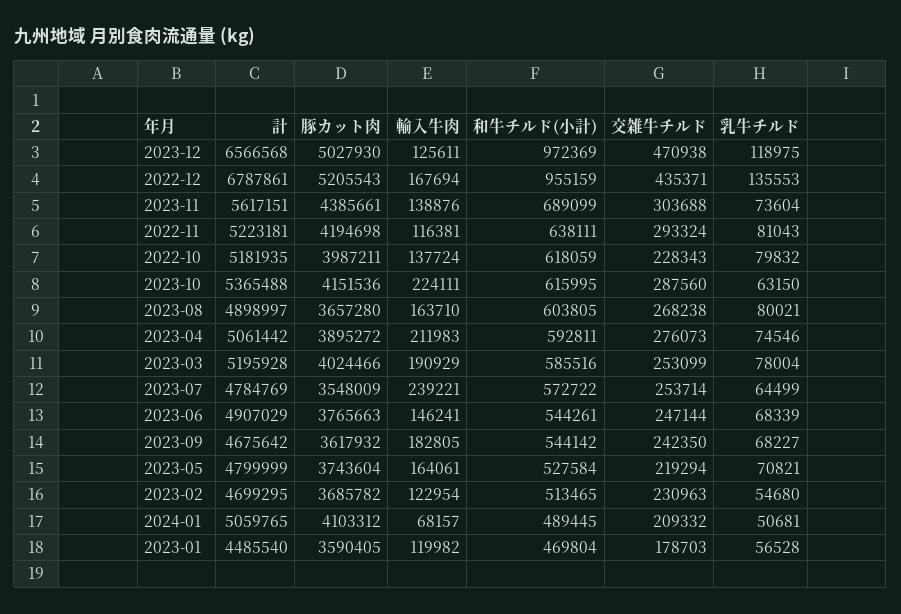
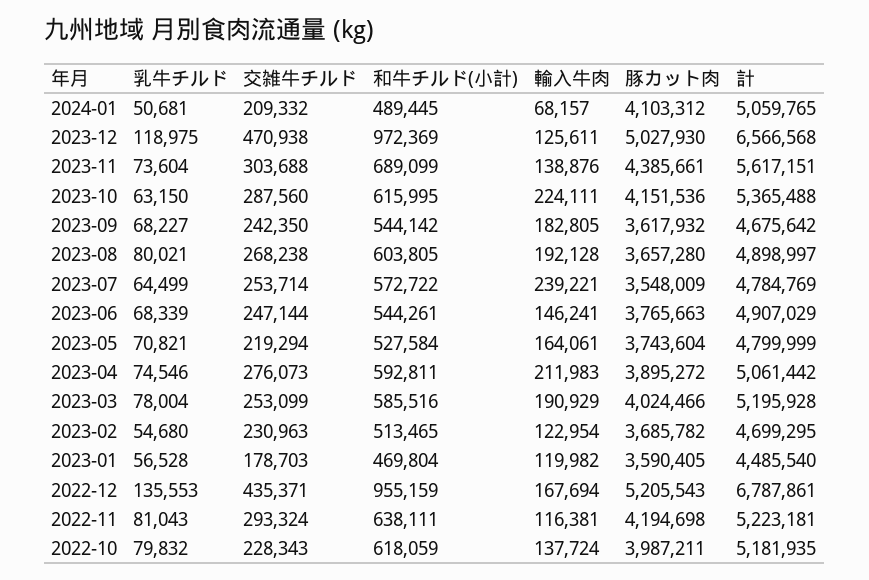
輸入牛肉, 2023-08: 163710 -> 192128

